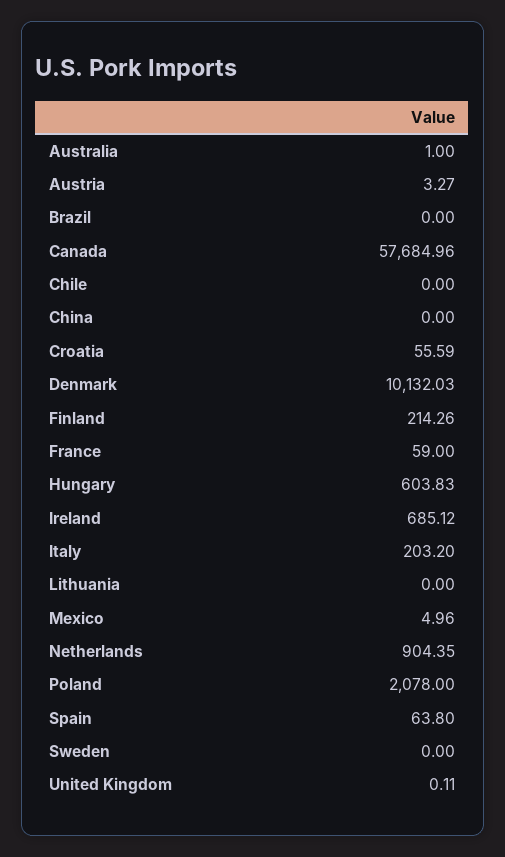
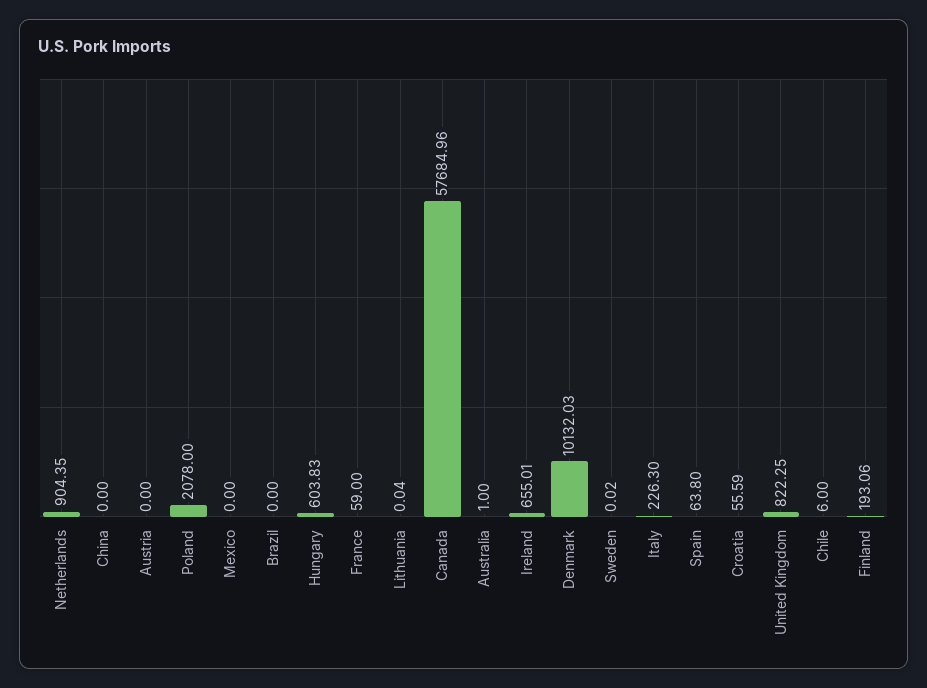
Austria: 3.27 -> 0
Chile: 0 -> 6
Finland: 214.26 -> 193.06
Ireland: 685.12 -> 655.01
Italy: 203.2 -> 226.3
Lithuania: 0 -> 0.04
Mexico: 4.96 -> 0
Sweden: 0 -> 0.02
United Kingdom: 0.11 -> 822.25

